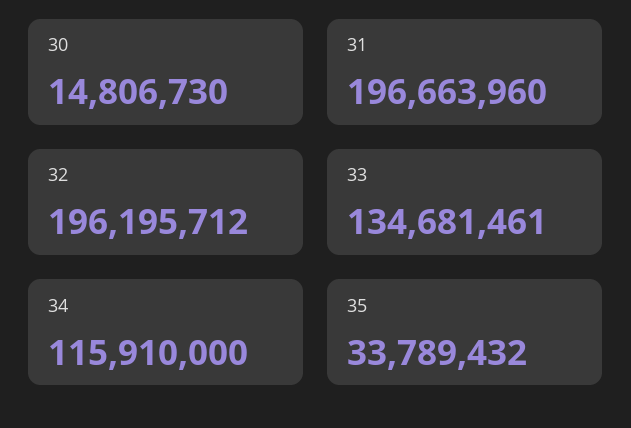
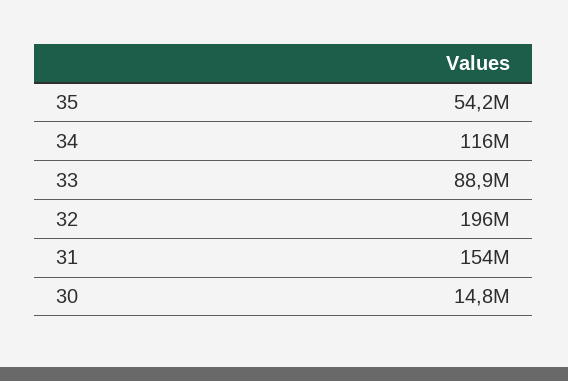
31: 196663960 -> 154000000
33: 134681461 -> 88900000
35: 33789432 -> 54200000

